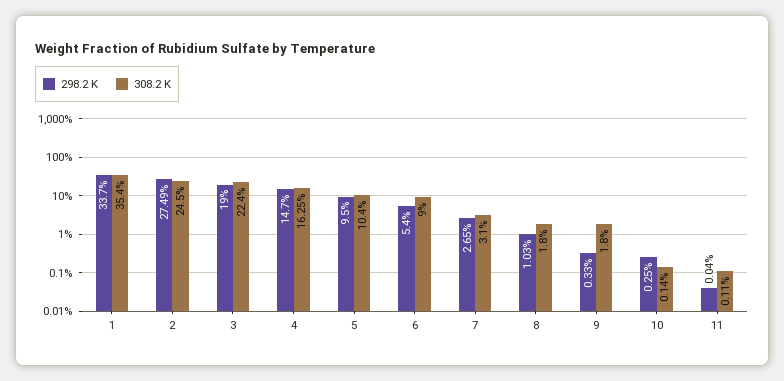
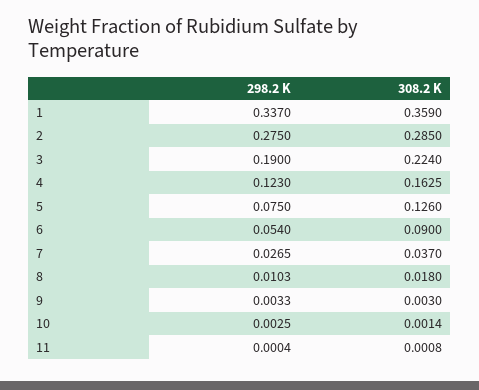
308.2 K, 1: 0.354 -> 0.359
298.2 K, 2: 0.2749 -> 0.275
308.2 K, 2: 0.245 -> 0.285
298.2 K, 4: 0.147 -> 0.123
298.2 K, 5: 0.095 -> 0.075
308.2 K, 5: 0.104 -> 0.126
308.2 K, 7: 0.031 -> 0.037
308.2 K, 9: 0.018 -> 0.003
308.2 K, 11: 0.0011 -> 0.0008

